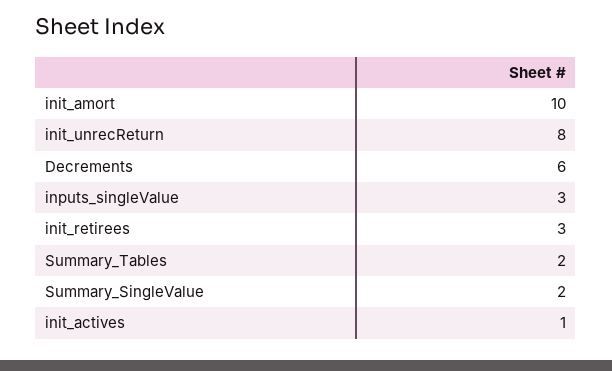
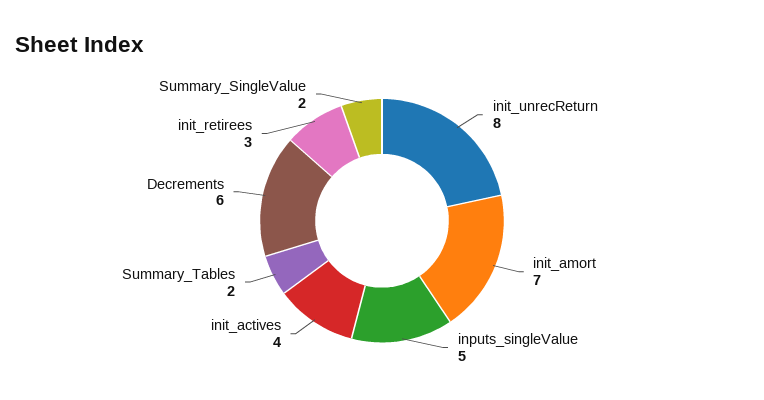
init_amort: 10 -> 7
inputs_singleValue: 3 -> 5
init_actives: 1 -> 4

